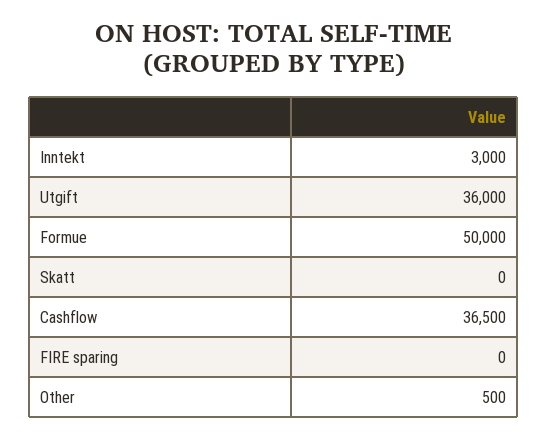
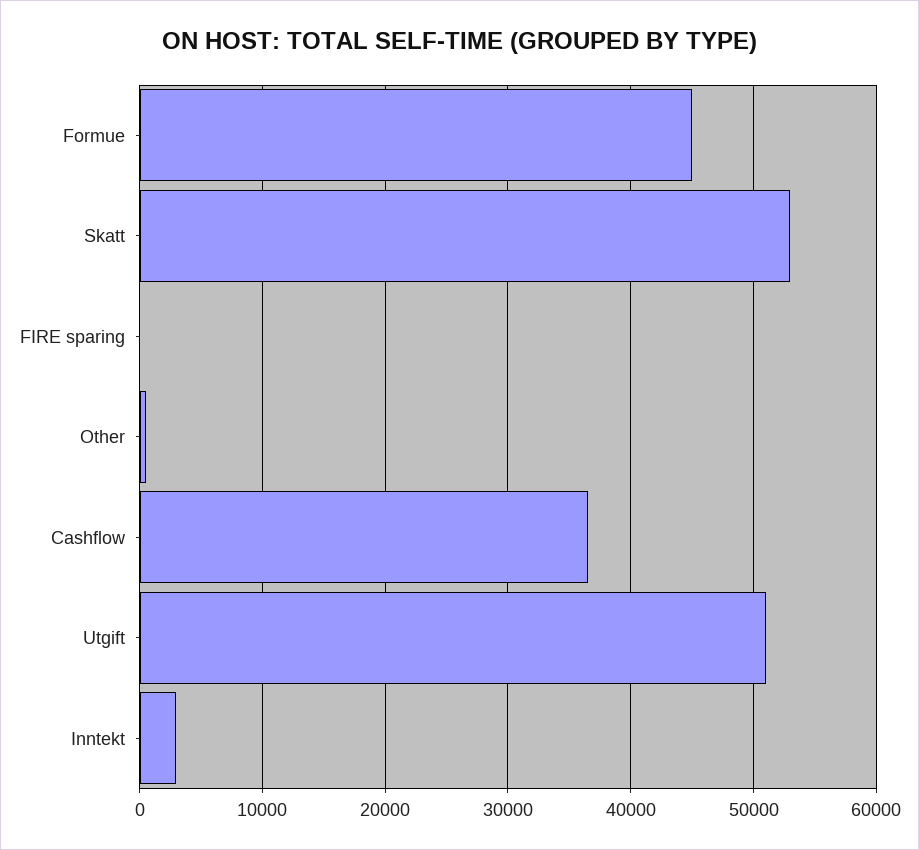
Utgift: 36000 -> 51000
Formue: 50000 -> 45000
Skatt: 0 -> 53000

